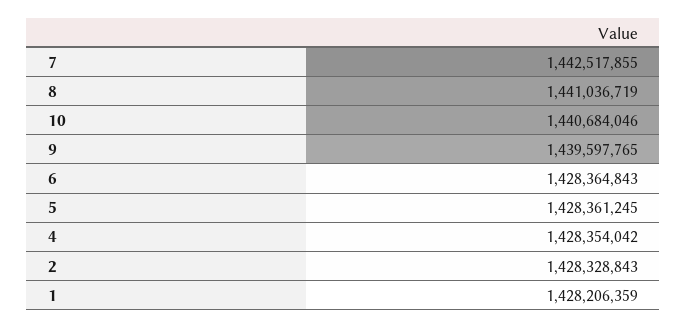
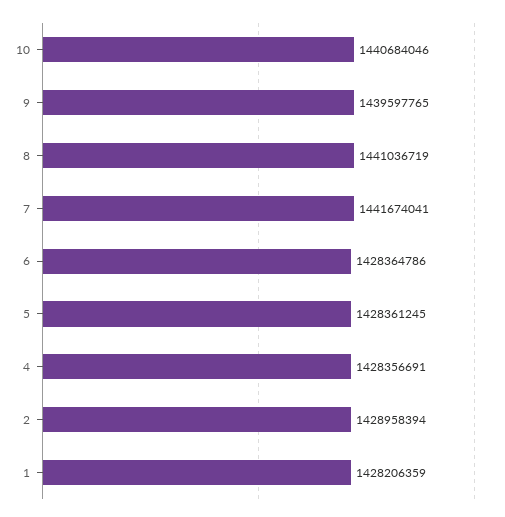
7: 1442517855 -> 1441674041
6: 1428364843 -> 1428364786
4: 1428354042 -> 1428356691
2: 1428328843 -> 1428958394

